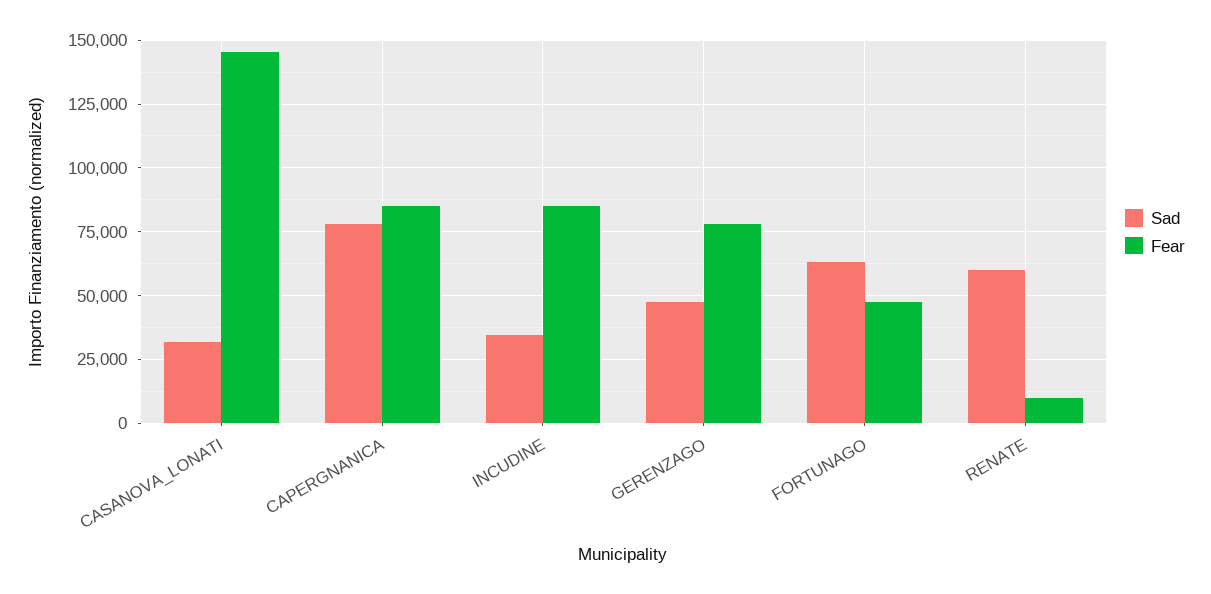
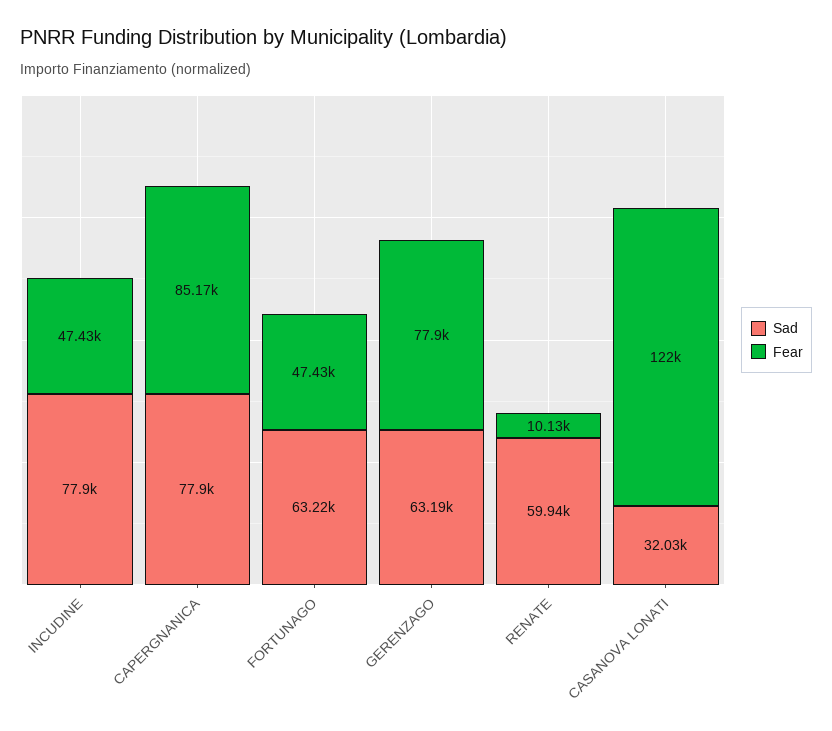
Fear, CASANOVA_LONATI: 145000 -> 122000
Sad, INCUDINE: 35000 -> 77900
Fear, INCUDINE: 85000 -> 47430
Sad, GERENZAGO: 47500 -> 63190

